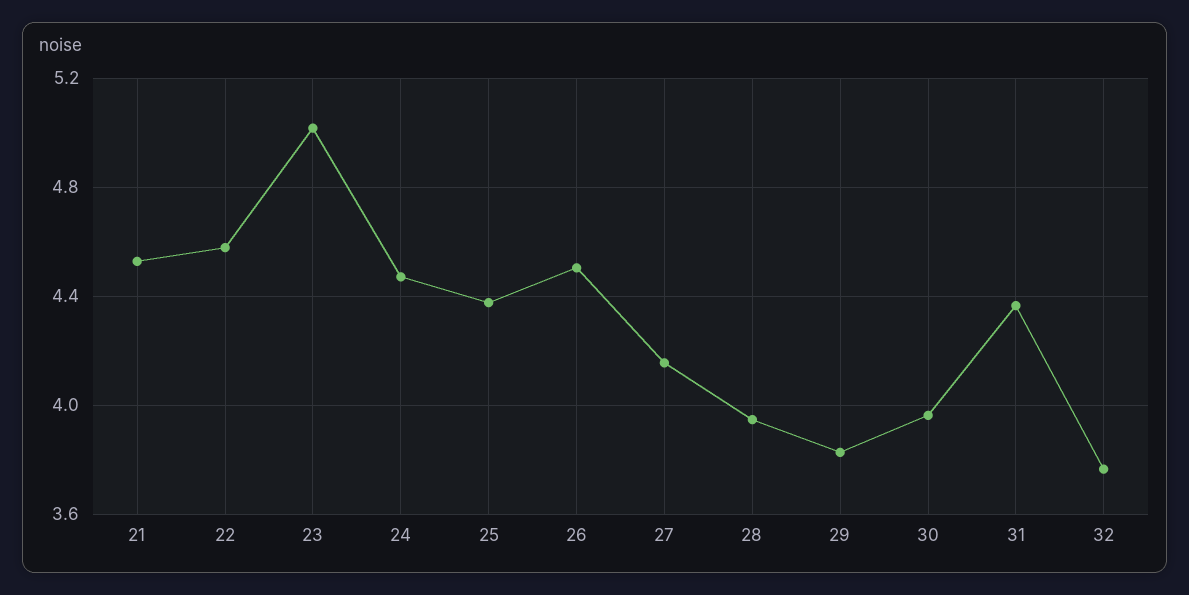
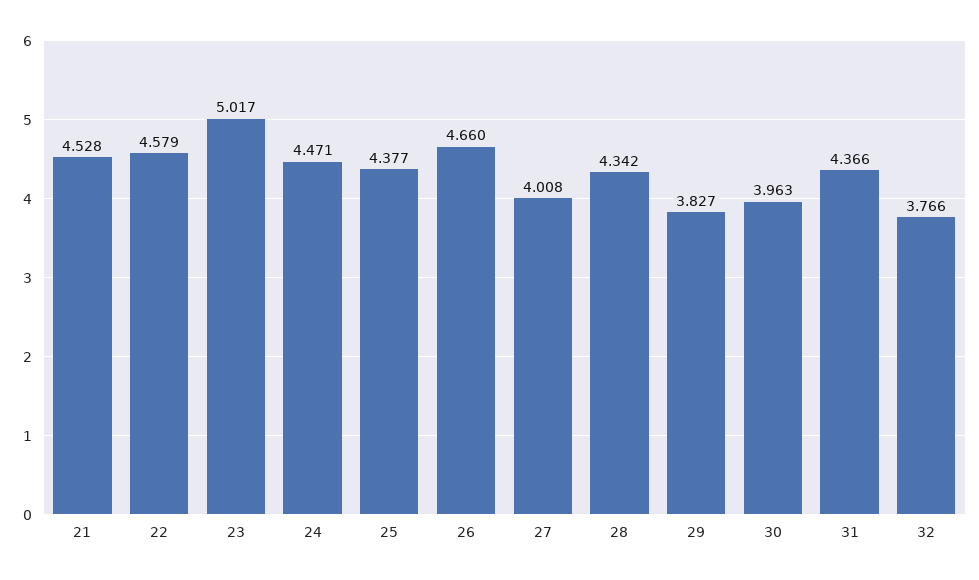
26: 4.5 -> 4.66
27: 4.15 -> 4.008
28: 3.95 -> 4.342

